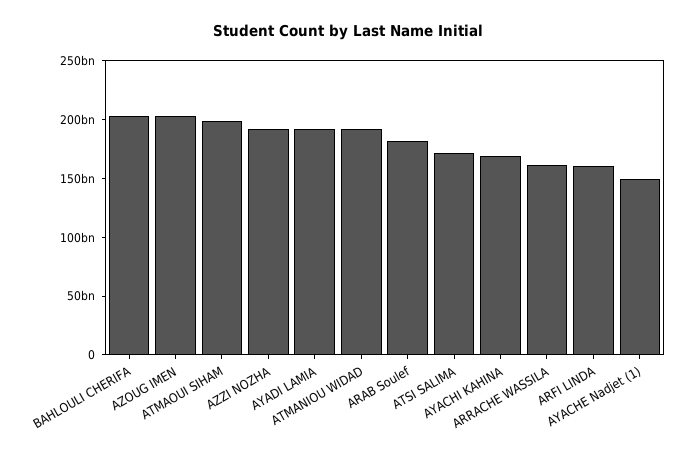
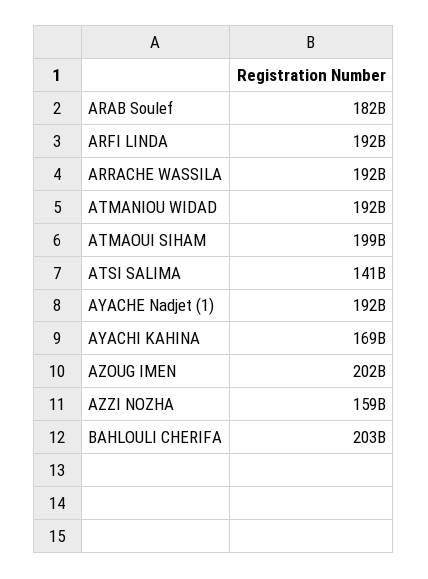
AZZI NOZHA: 190000000000 -> 159000000000
AYADI LAMIA: 190000000000 -> none
ATSI SALIMA: 170000000000 -> 141000000000
ARRACHE WASSILA: 160000000000 -> 192000000000
ARFI LINDA: 160000000000 -> 192000000000
AYACHE Nadjet (1): 150000000000 -> 192000000000

